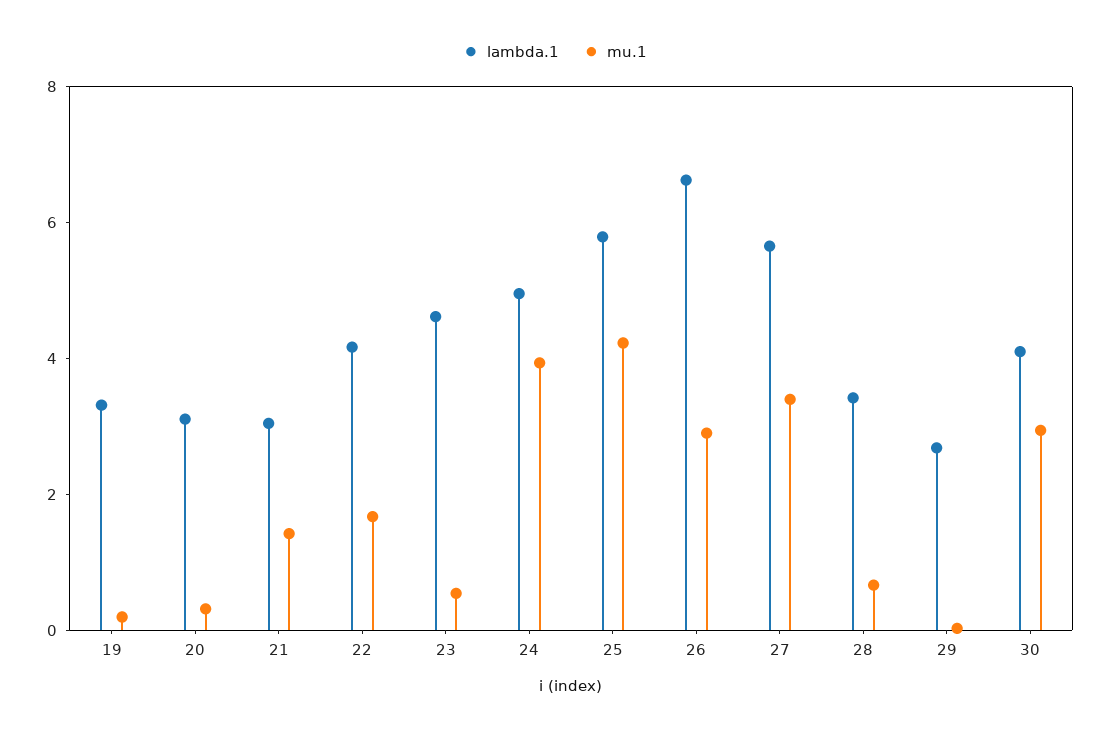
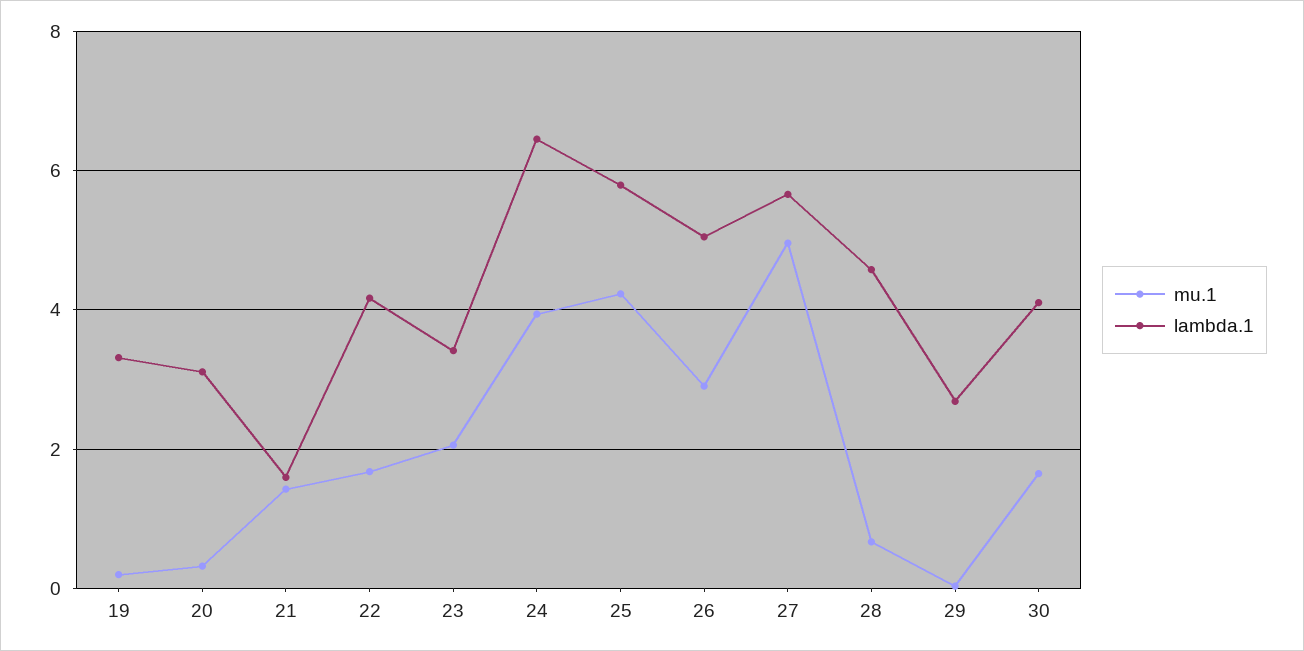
lambda.1, 21: 3 -> 1.6
lambda.1, 23: 4.5 -> 3.4
mu.1, 23: 0.5 -> 2
lambda.1, 24: 5 -> 6.4
lambda.1, 26: 6.5 -> 5
mu.1, 27: 3.5 -> 5
lambda.1, 28: 3.5 -> 4.6
mu.1, 30: 3 -> 1.6

